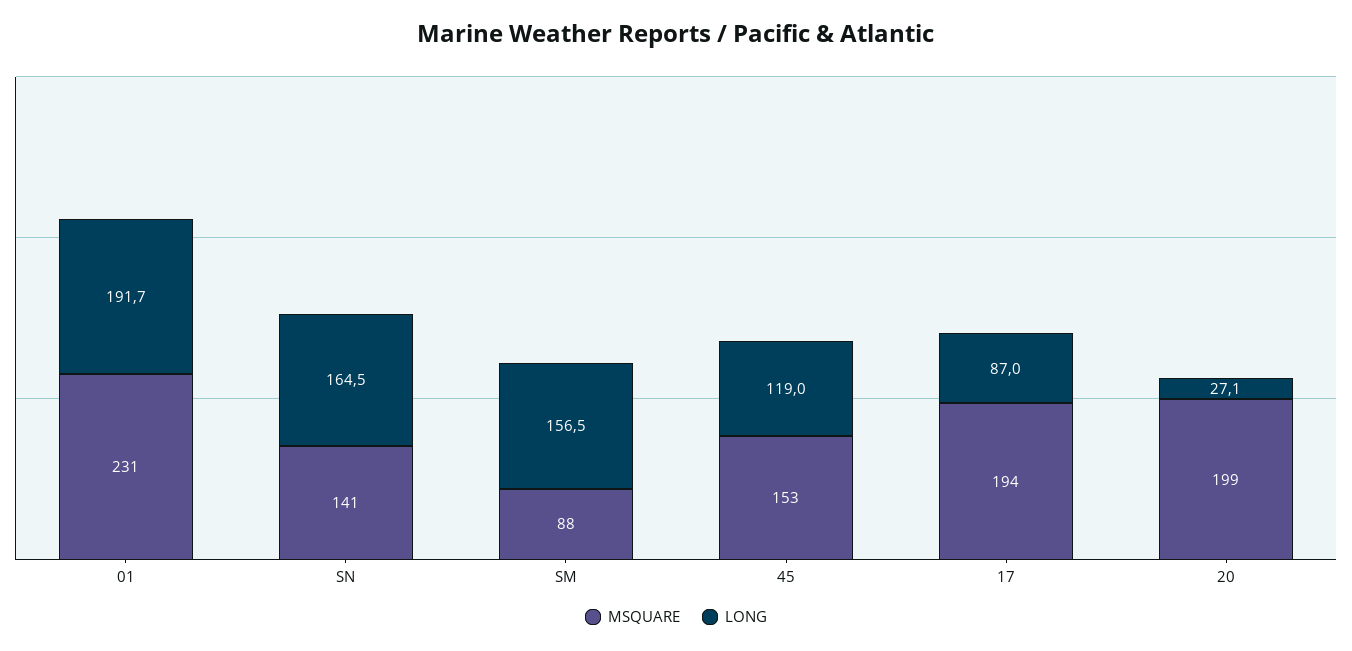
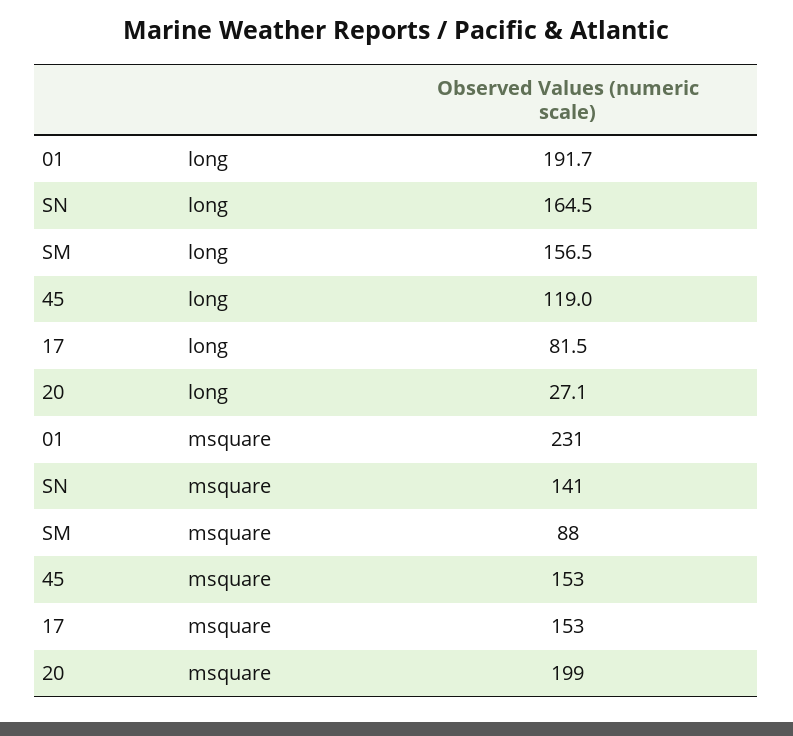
MSQUARE, 17: 194 -> 153
LONG, 17: 87 -> 81.5

